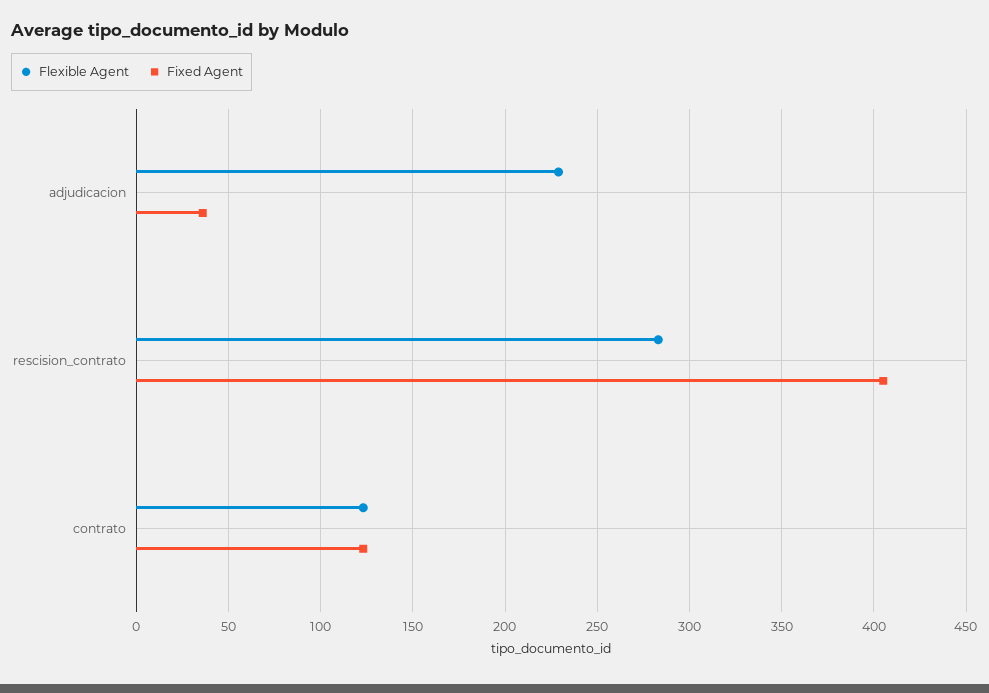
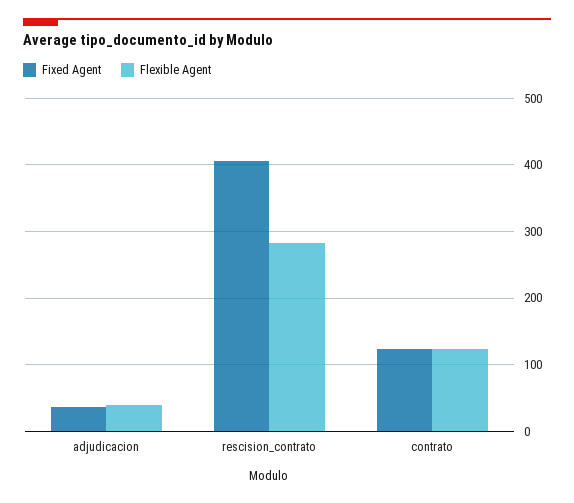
Flexible Agent, adjudicacion: 230 -> 40

